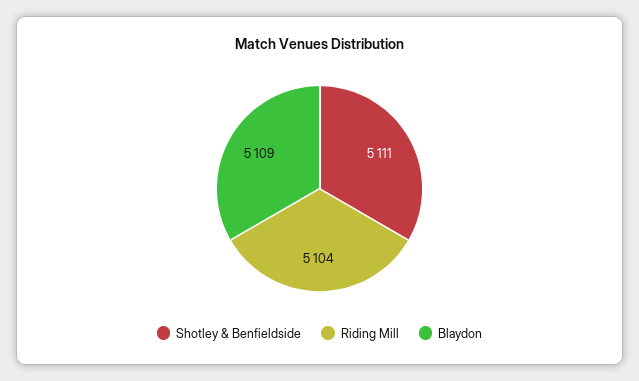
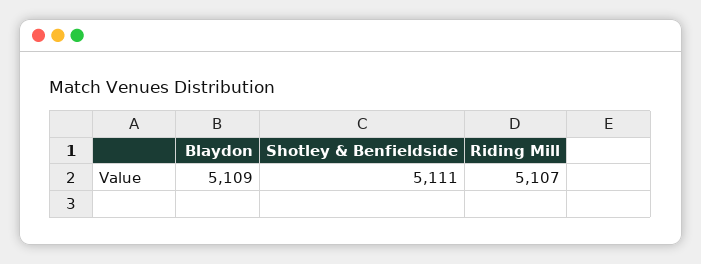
Riding Mill: 5104 -> 5107

